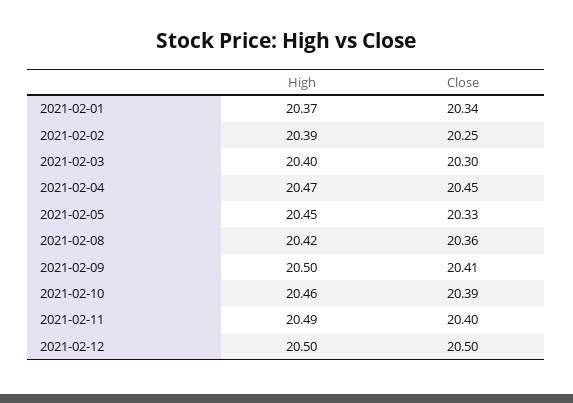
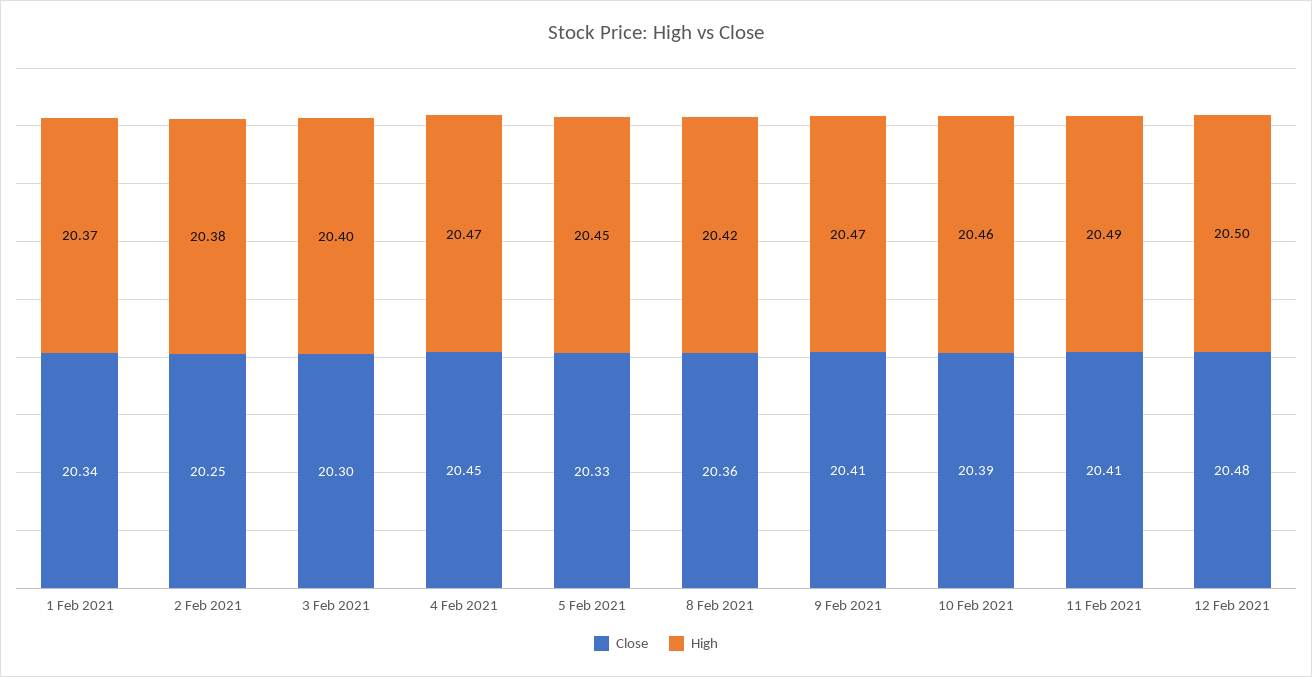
High, 2021-02-02: 20.39 -> 20.38
High, 2021-02-09: 20.5 -> 20.47
Close, 2021-02-11: 20.4 -> 20.41
Close, 2021-02-12: 20.5 -> 20.48

